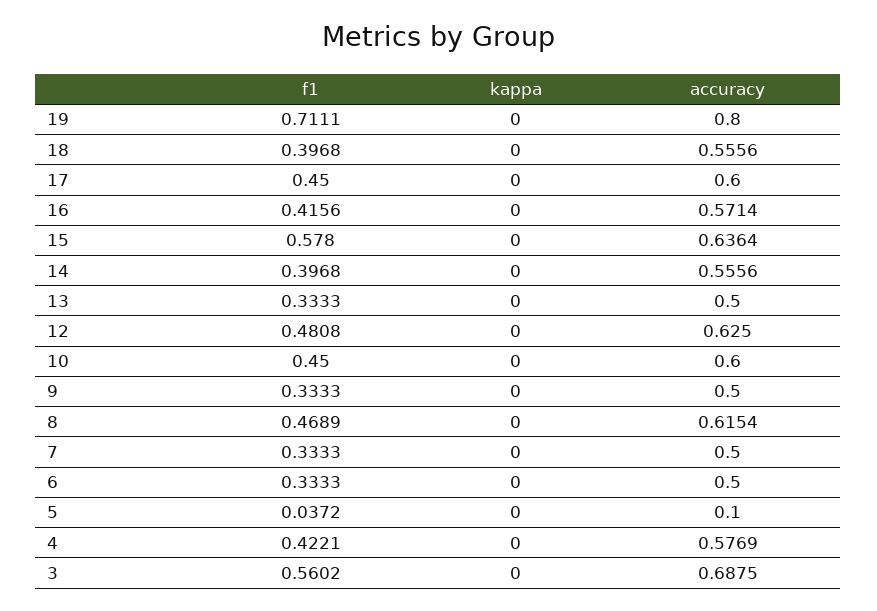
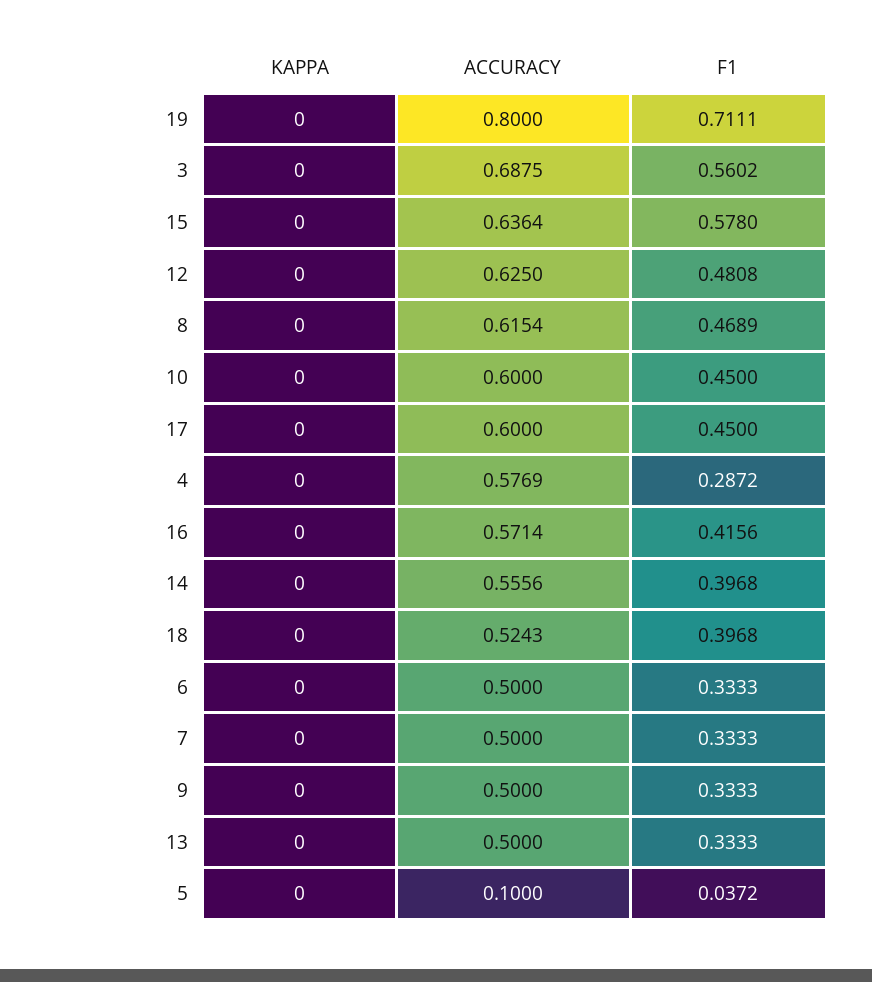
accuracy, 18: 0.5556 -> 0.5243
f1, 4: 0.4221 -> 0.2872

